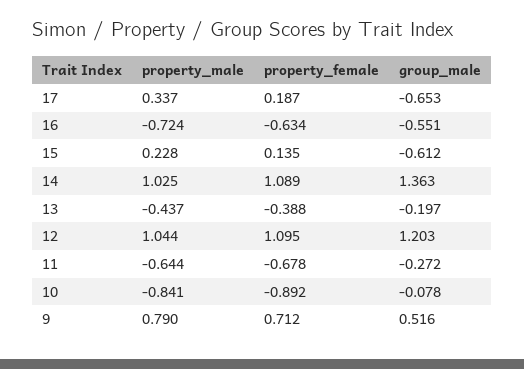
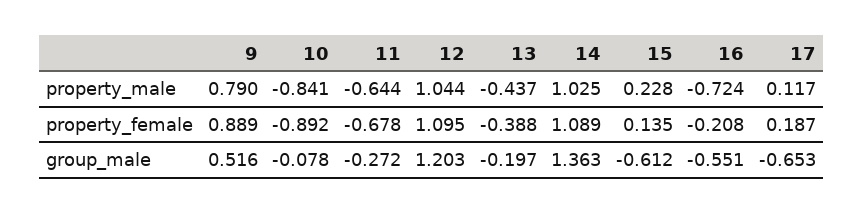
property_male, 17: 0.337 -> 0.117
property_female, 16: -0.634 -> -0.208
property_female, 9: 0.712 -> 0.889

